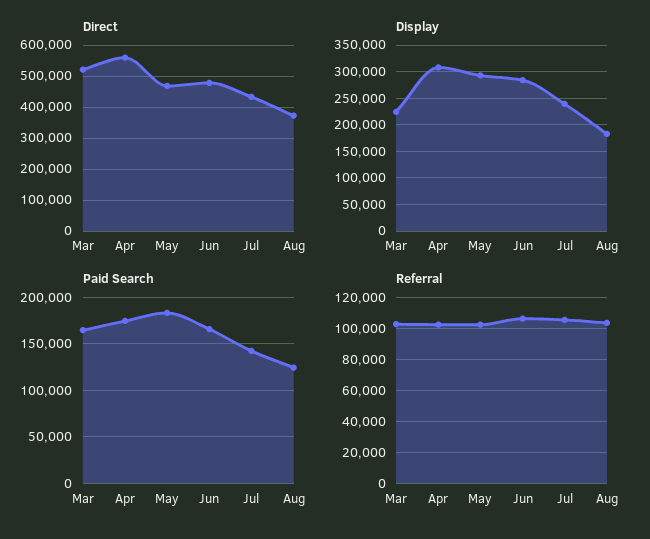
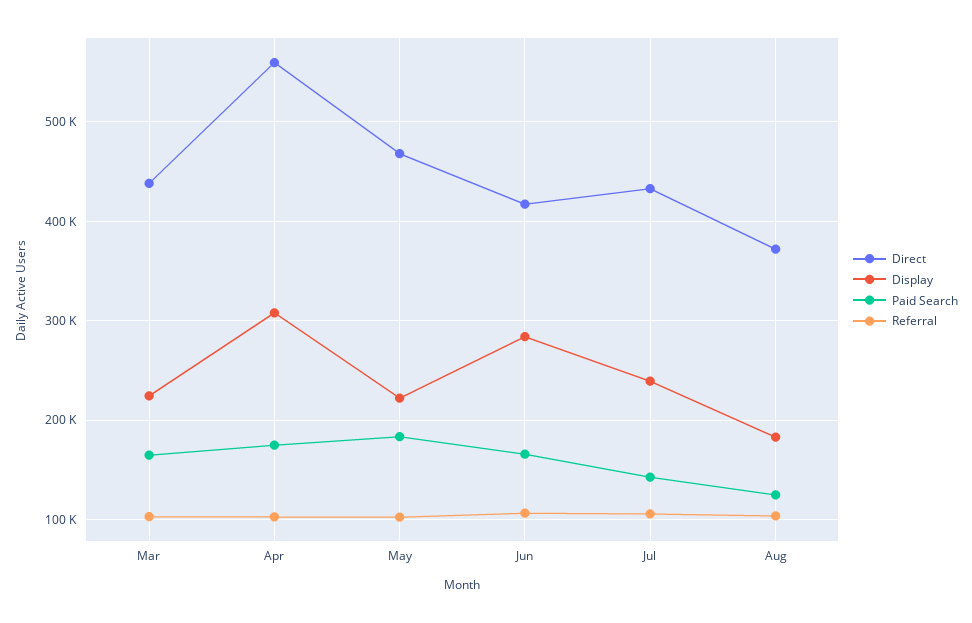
Direct, Mar: 520000 -> 440000
Direct, Jun: 480000 -> 420000
Display, May: 300000 -> 220000

